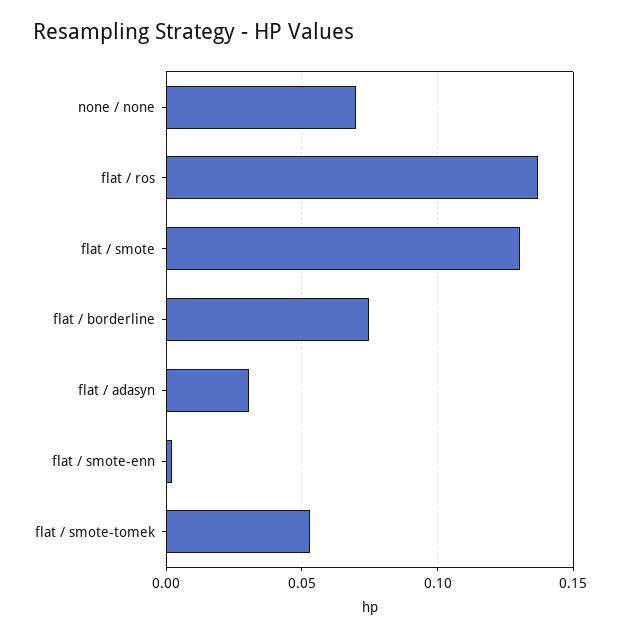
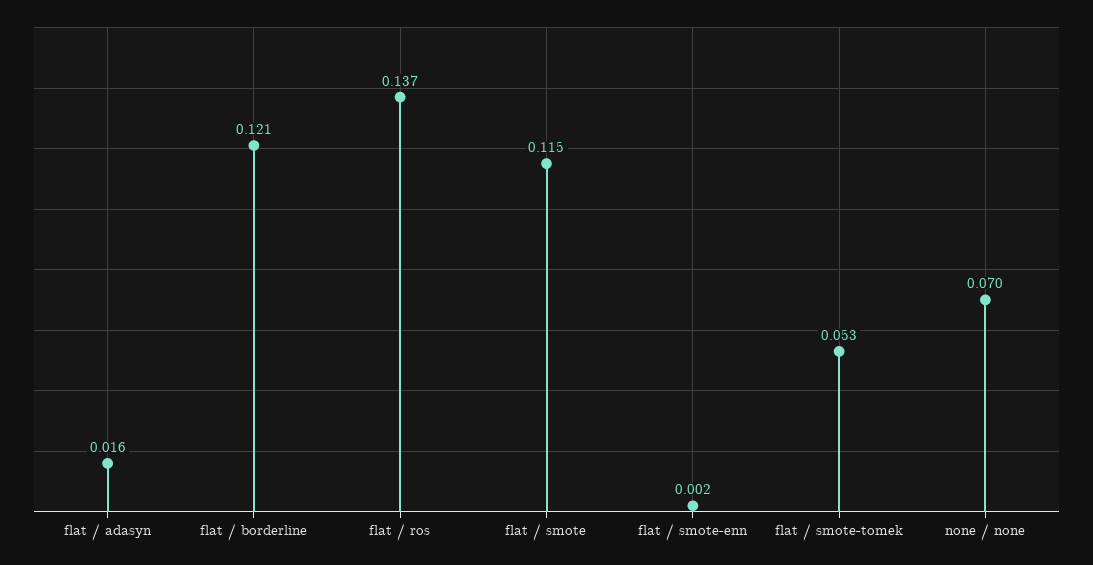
flat / smote: 0.13 -> 0.115
flat / borderline: 0.075 -> 0.121
flat / adasyn: 0.03 -> 0.016

